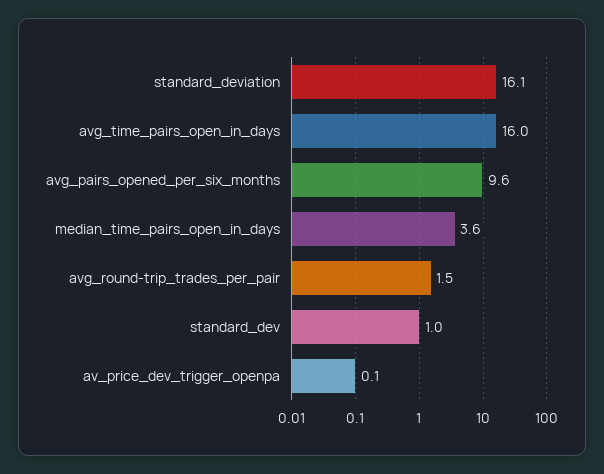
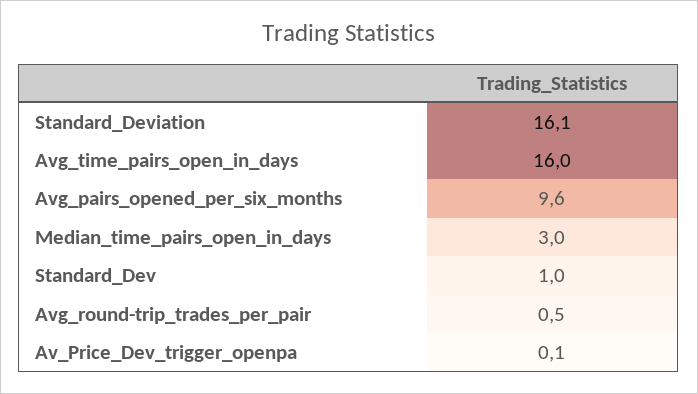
median_time_pairs_open_in_days: 3.6 -> 3
avg_round-trip_trades_per_pair: 1.5 -> 0.5

